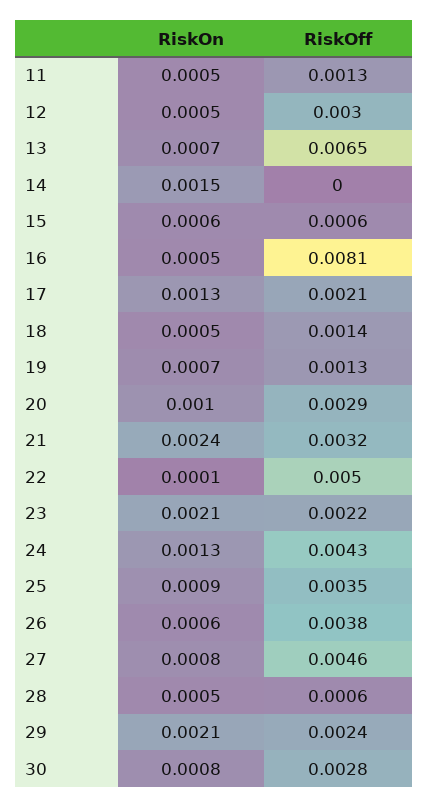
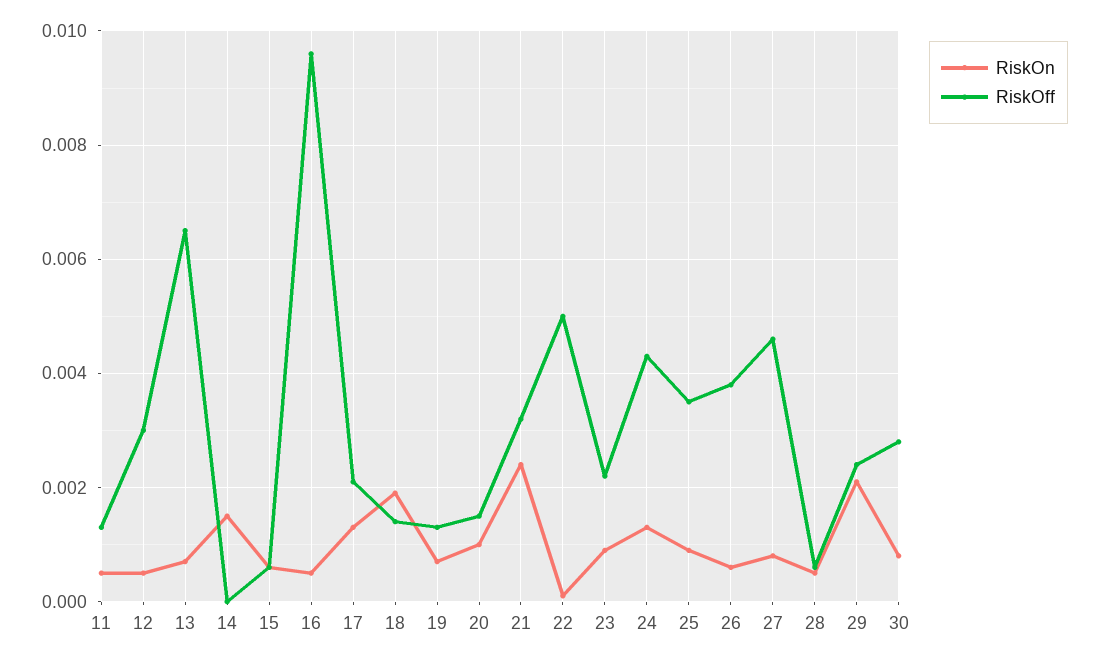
RiskOff, 16: 0.0081 -> 0.0095
RiskOn, 18: 0.0005 -> 0.002
RiskOff, 20: 0.0029 -> 0.0015
RiskOn, 23: 0.0021 -> 0.001

